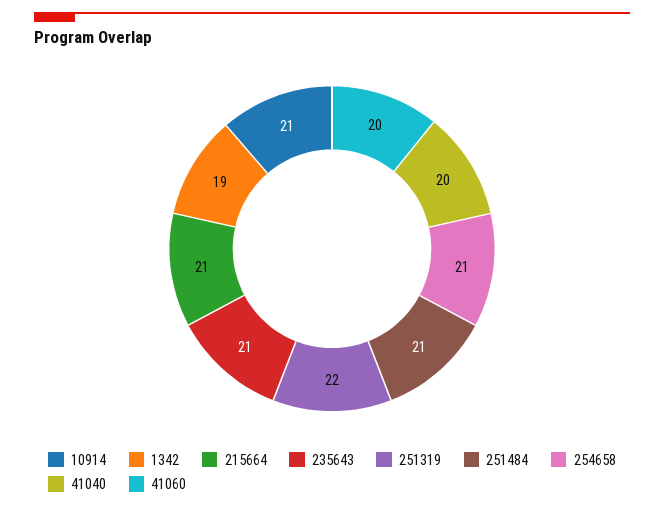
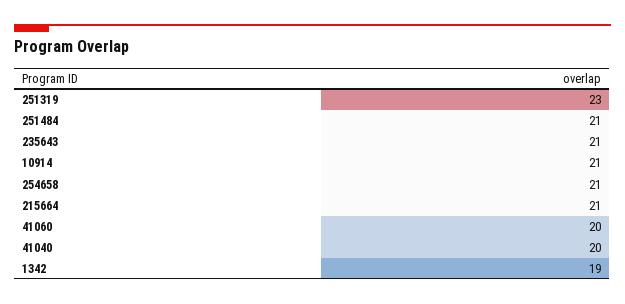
251319: 22 -> 23

